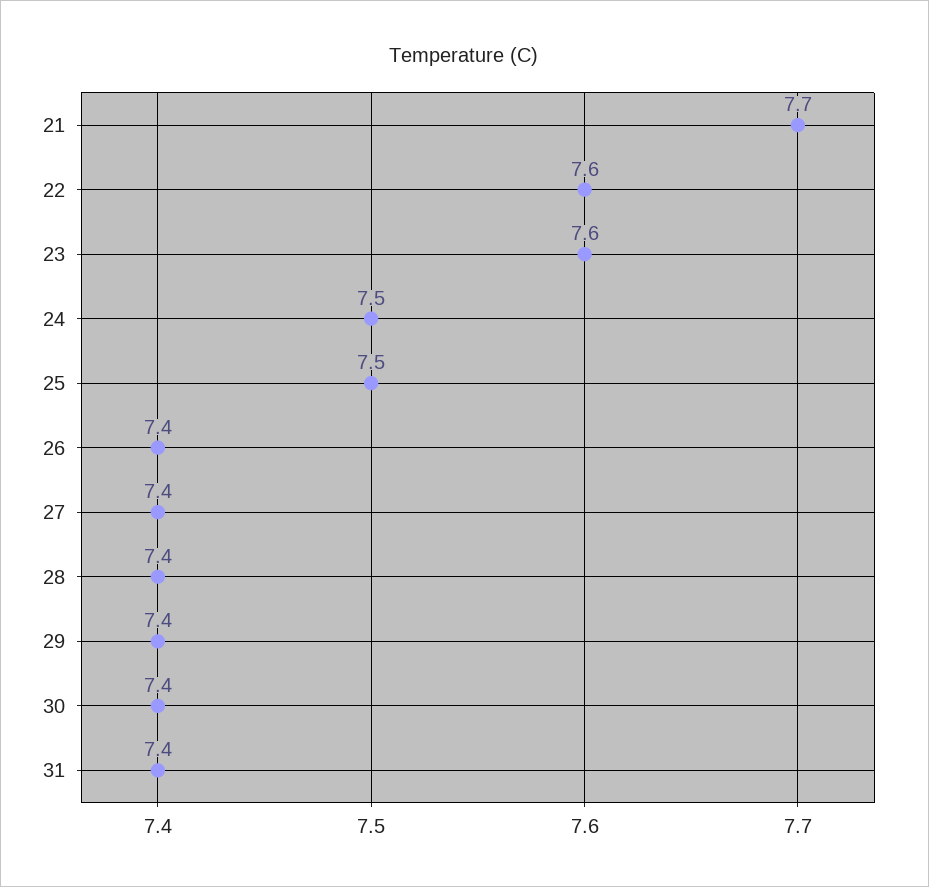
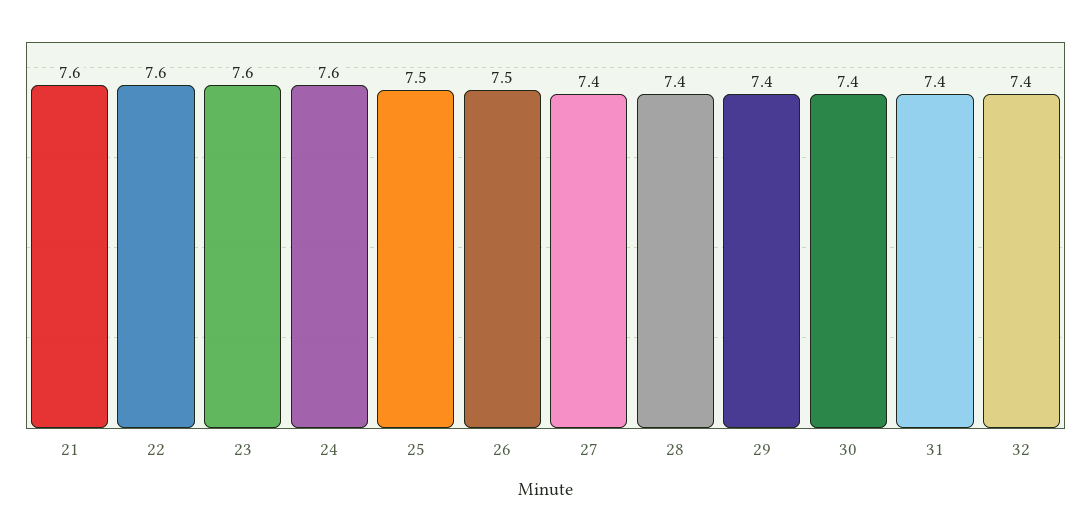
21: 7.7 -> 7.6
24: 7.5 -> 7.6
26: 7.4 -> 7.5
32: none -> 7.4

